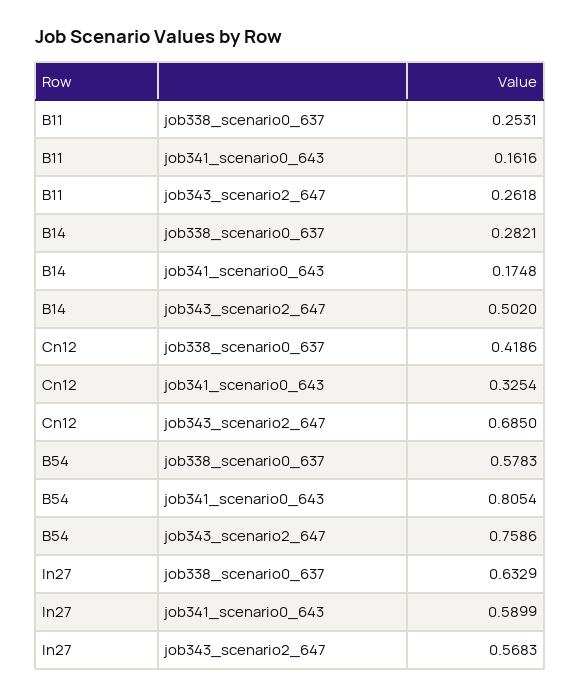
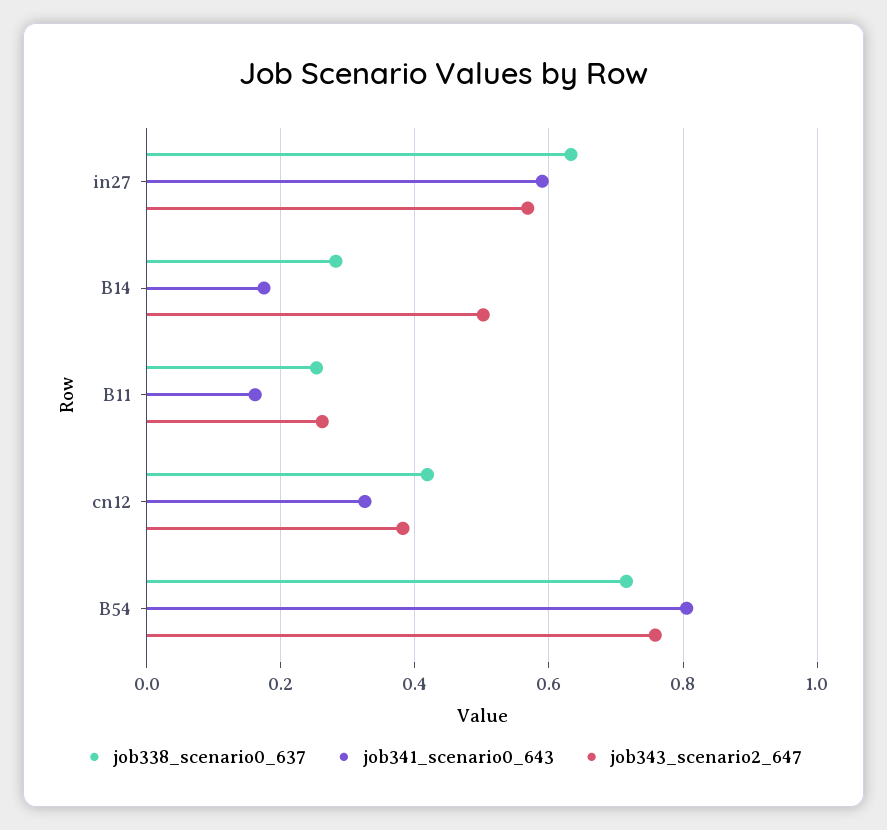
job343_scenario2_647, Cn12: 0.685 -> 0.38
job338_scenario0_637, B54: 0.5783 -> 0.72

